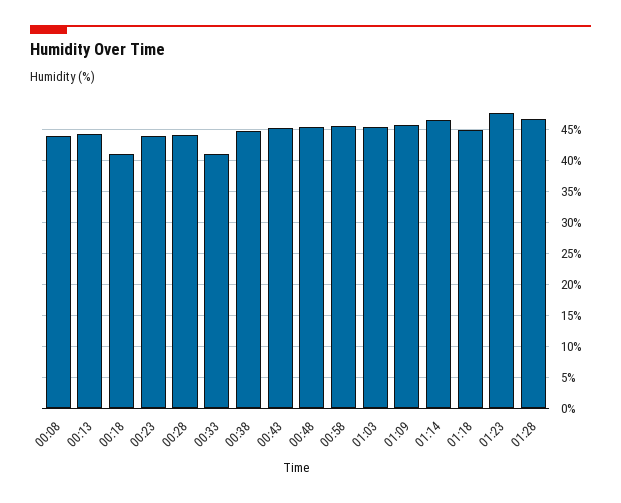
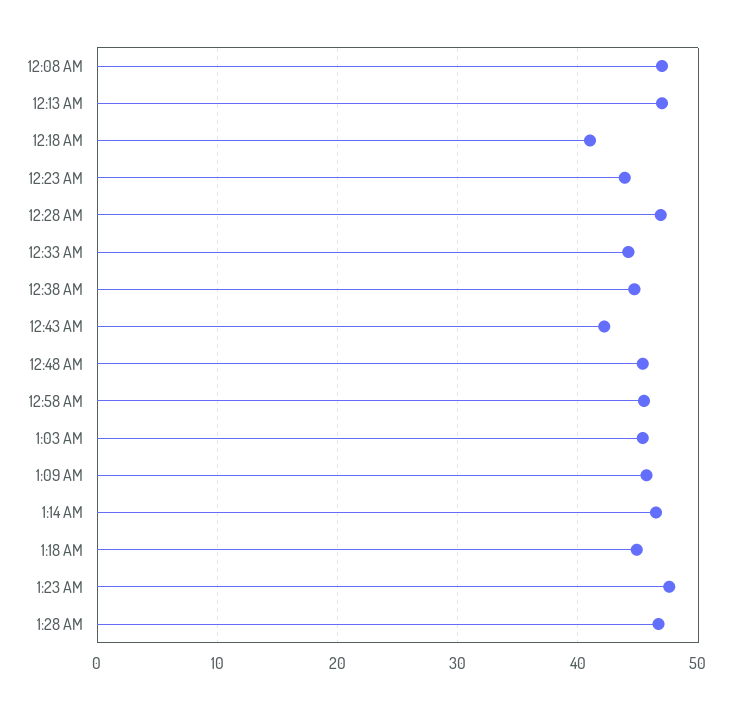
00:08: 44 -> 47
00:13: 44 -> 47
00:28: 44 -> 47
00:33: 41 -> 44
00:43: 45 -> 42

